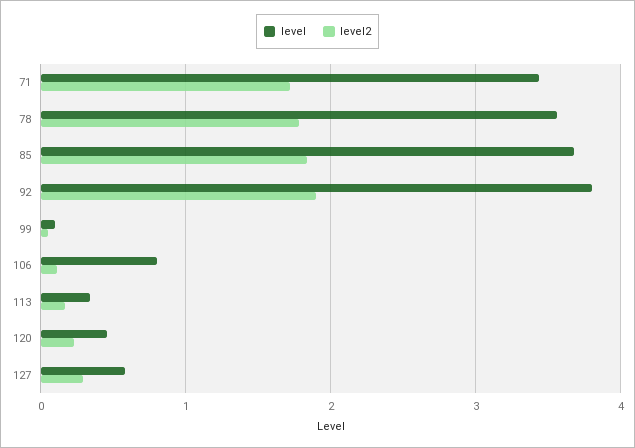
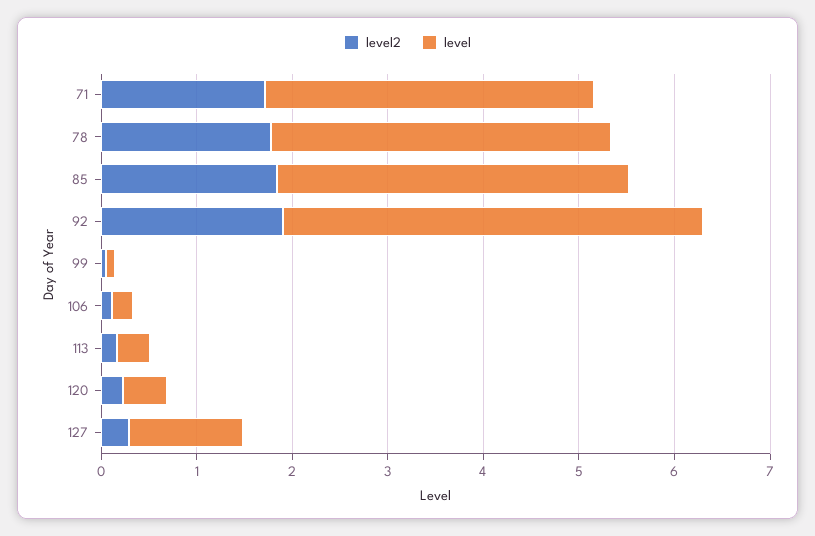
level, 92: 3.8 -> 4.4
level, 106: 0.8 -> 0.2
level, 127: 0.6 -> 1.2

